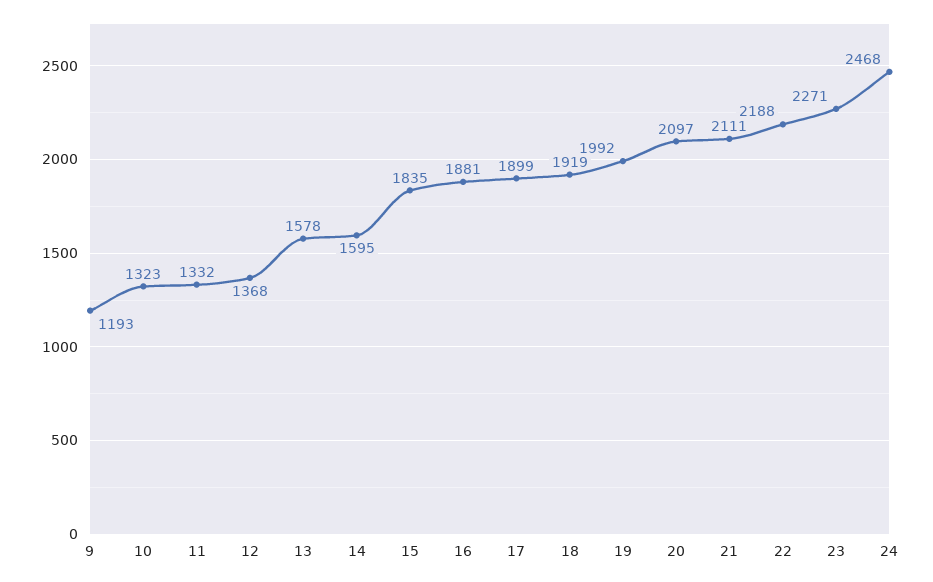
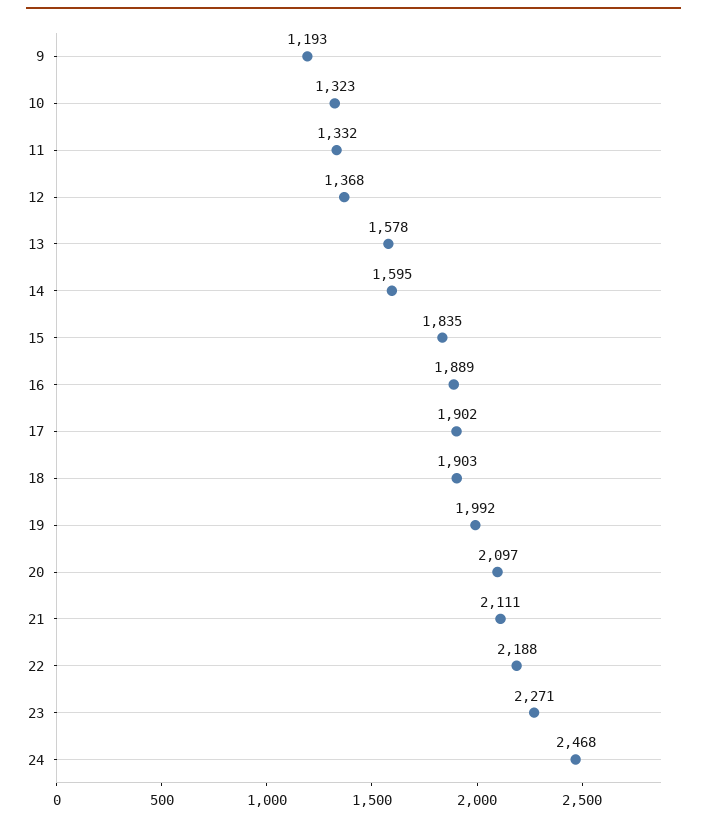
16: 1881 -> 1889
17: 1899 -> 1902
18: 1919 -> 1903

